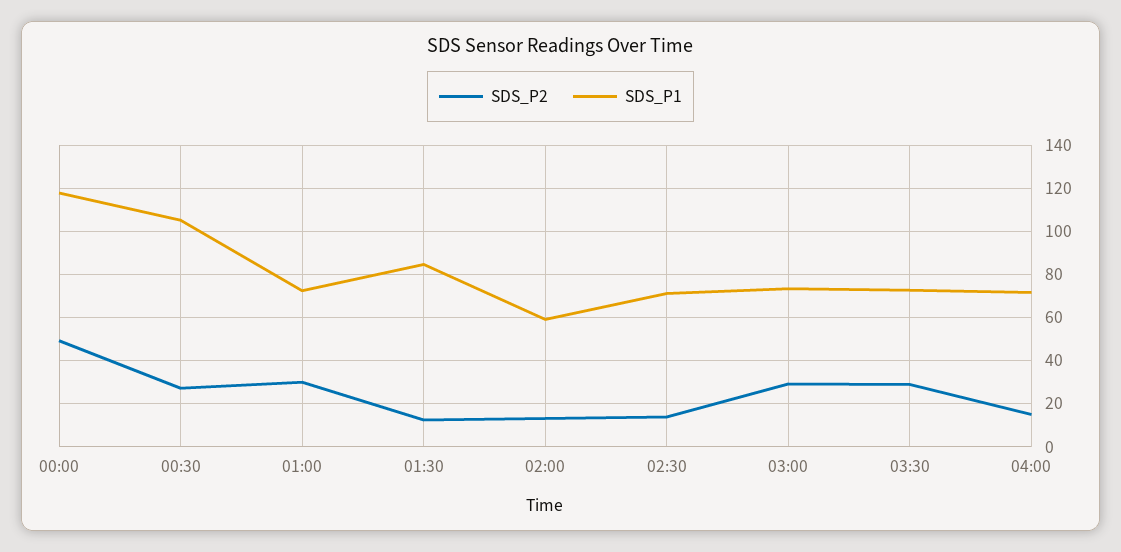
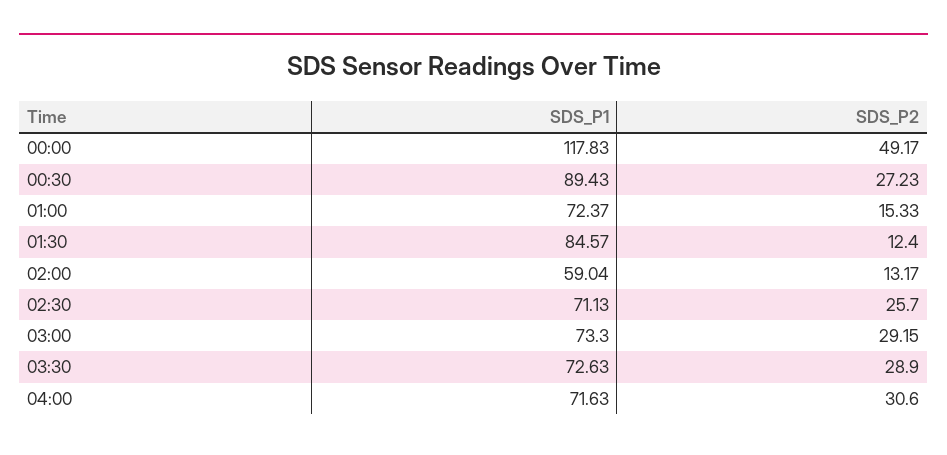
SDS_P1, 00:30: 105 -> 89.43
SDS_P2, 01:00: 30 -> 15.33
SDS_P2, 02:30: 15 -> 25.7
SDS_P2, 04:00: 15 -> 30.6

